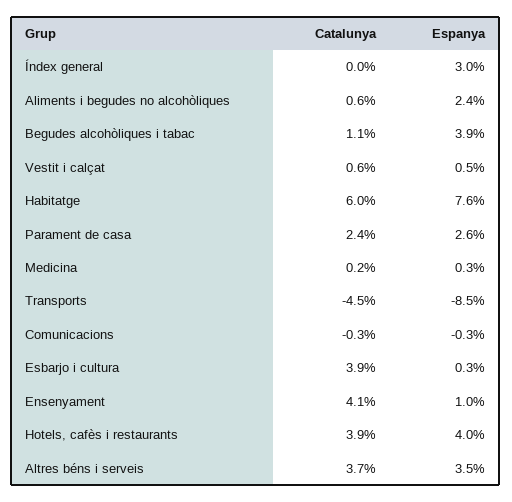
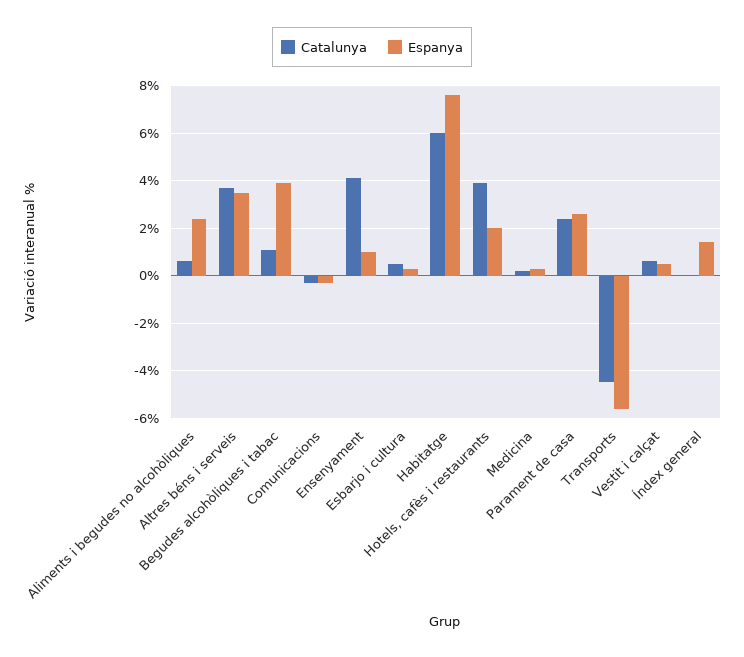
Espanya, Índex general: 3 -> 1.5
Espanya, Transports: -8.5 -> -5.5
Catalunya, Esbarjo i cultura: 3.9 -> 0.5
Espanya, Hotels, cafès i restaurants: 4 -> 2

